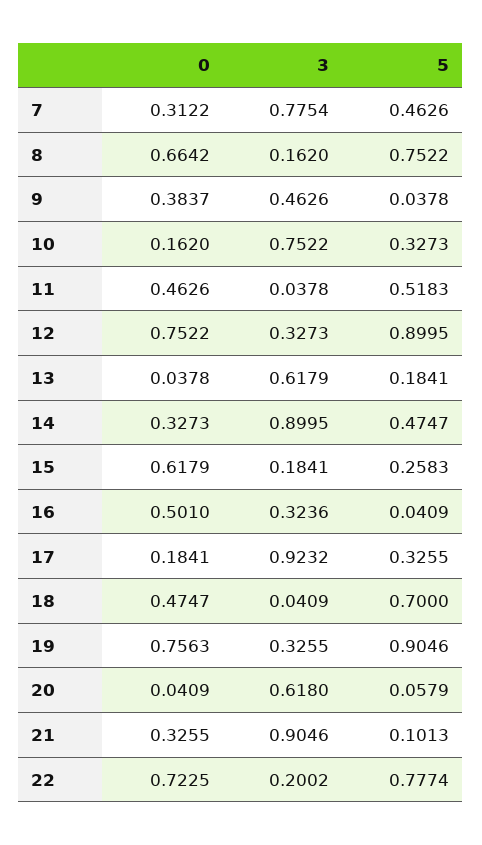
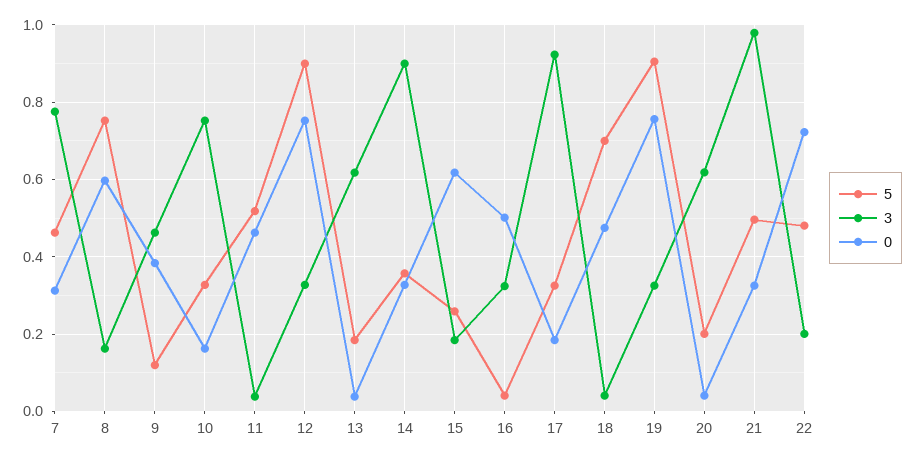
0, 8: 0.6642 -> 0.6
5, 9: 0.0378 -> 0.12
5, 14: 0.4747 -> 0.36
5, 20: 0.0579 -> 0.2
3, 21: 0.9046 -> 0.98
5, 21: 0.1013 -> 0.5
5, 22: 0.7774 -> 0.48

